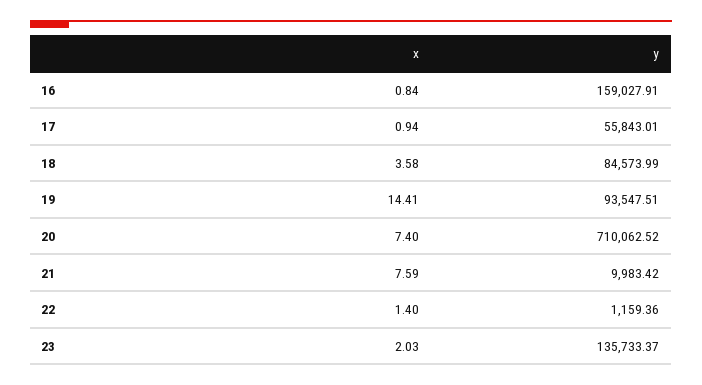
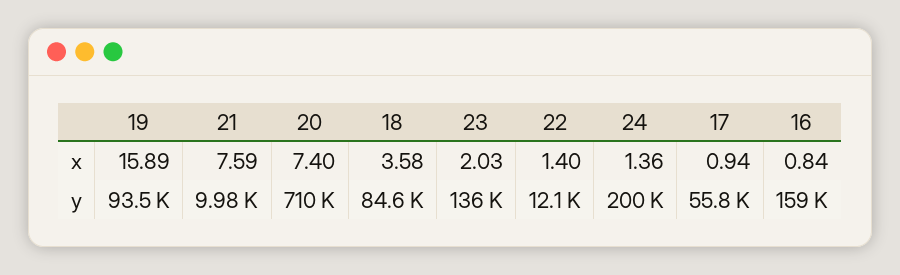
x, 19: 14.41 -> 15.89
y, 22: 1159.36 -> 12100
x, 24: none -> 1.36
y, 24: none -> 200000

